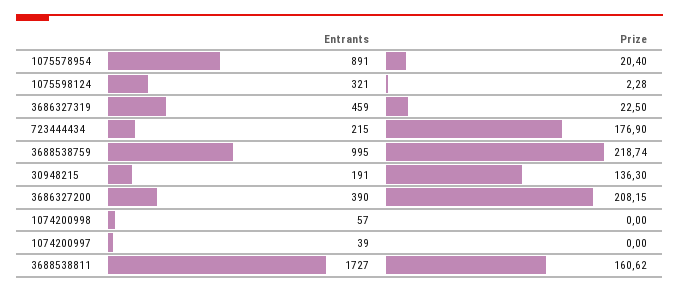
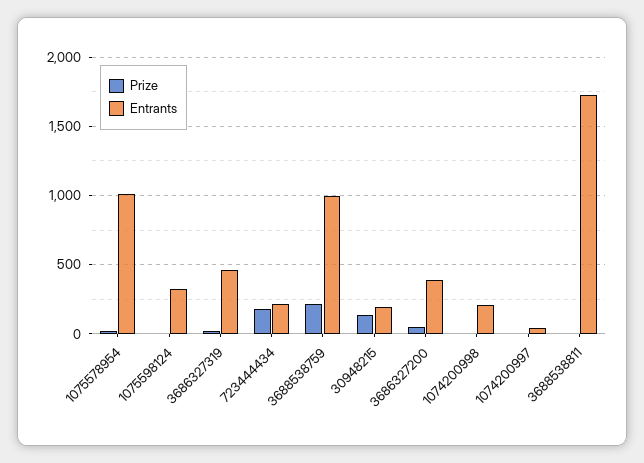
Entrants, 1075578954: 891 -> 1000
Prize, 3686327200: 208.15 -> 50
Entrants, 1074200998: 57 -> 200
Prize, 3688538811: 160.62 -> 0

